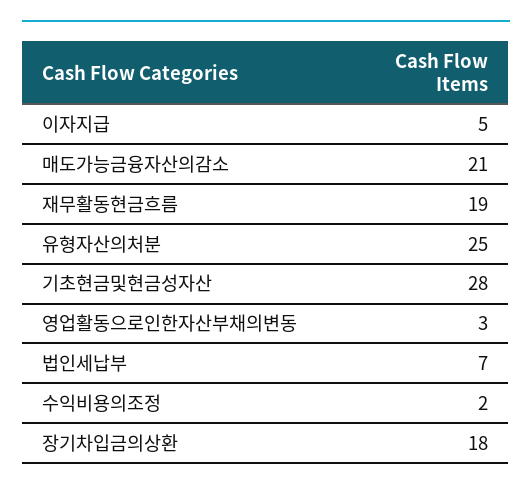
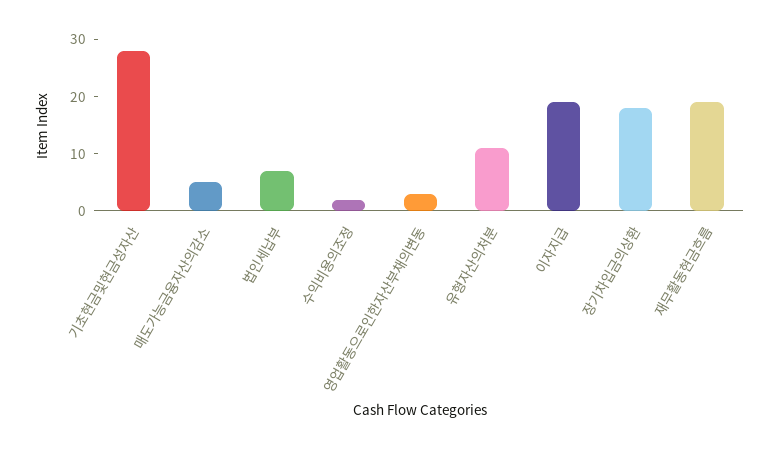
이자지급: 5 -> 20
매도가능금융자산의감소: 21 -> 5
유형자산의처분: 25 -> 10

